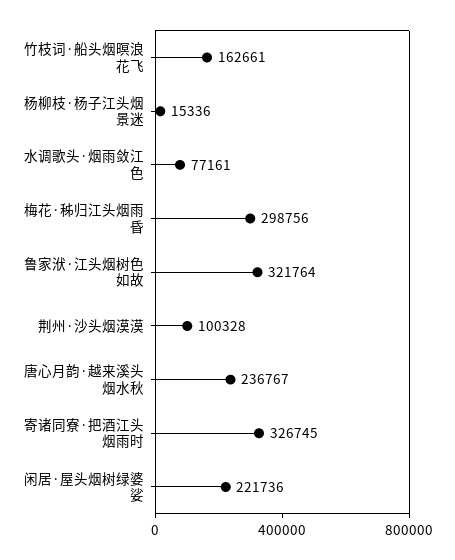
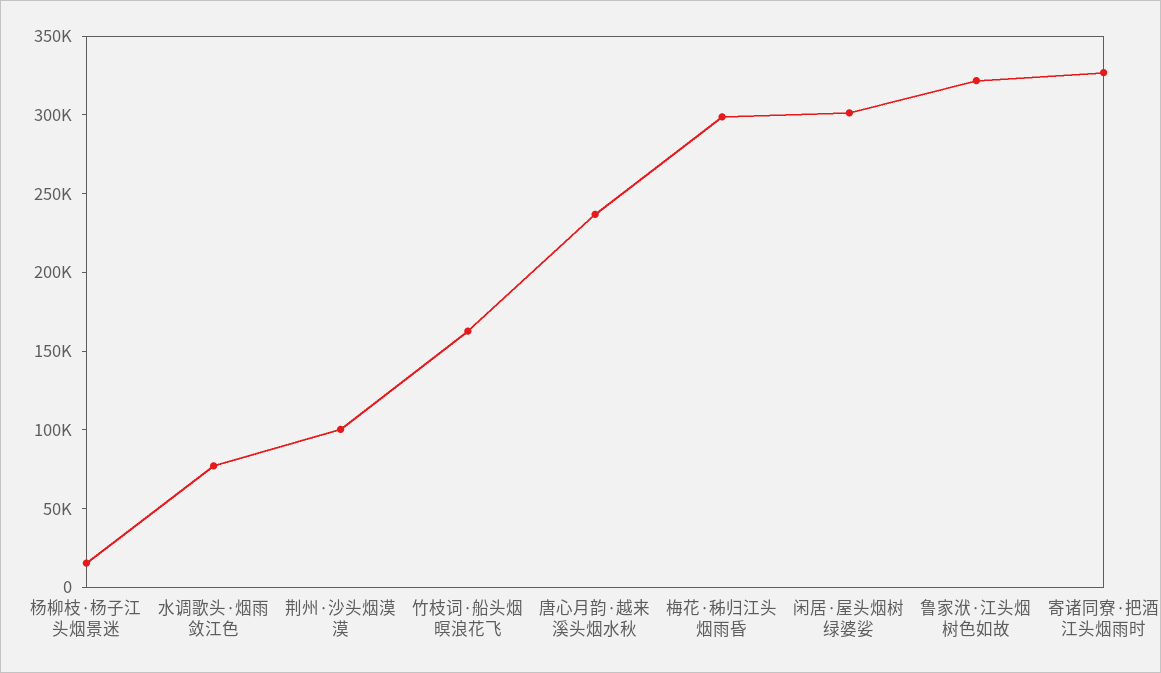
闲居·屋头烟树绿婆娑: 221736 -> 300000

